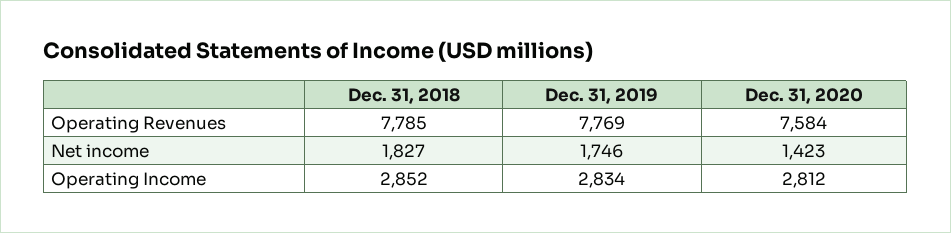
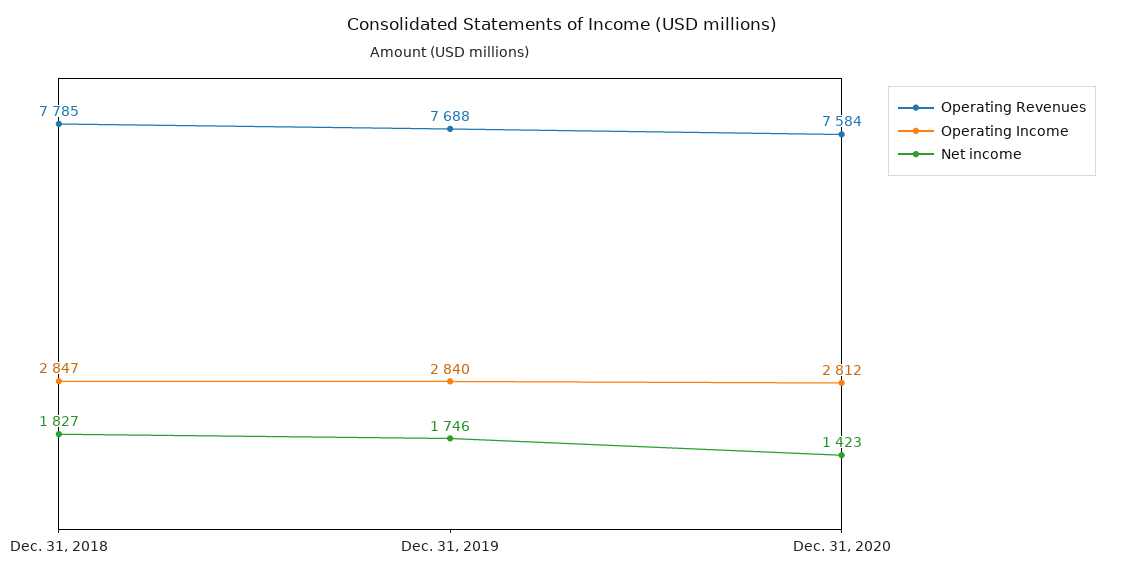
Operating Revenues, Dec. 31, 2019: 7769 -> 7688
Operating Income, Dec. 31, 2018: 2852 -> 2847
Operating Income, Dec. 31, 2019: 2834 -> 2840

